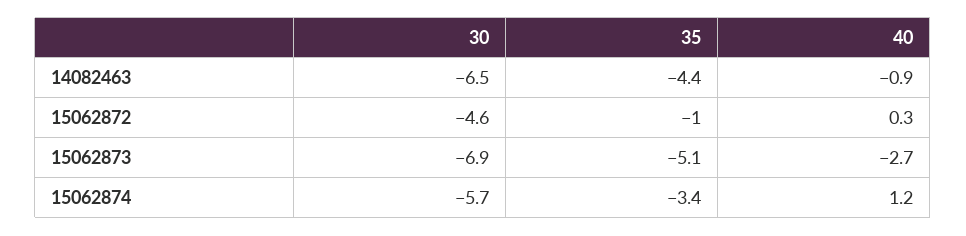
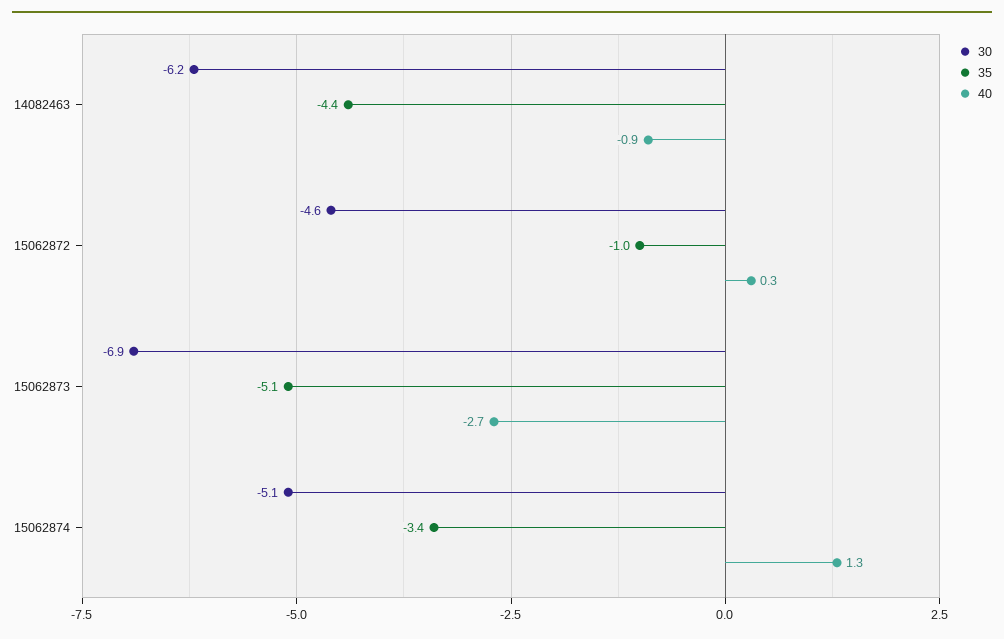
30, 14082463: -6.5 -> -6.2
30, 15062874: -5.7 -> -5.1
40, 15062874: 1.2 -> 1.3

